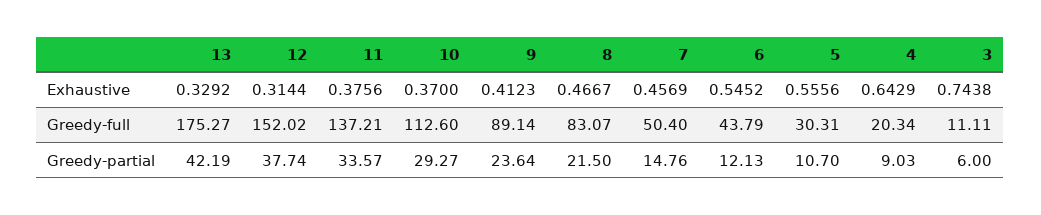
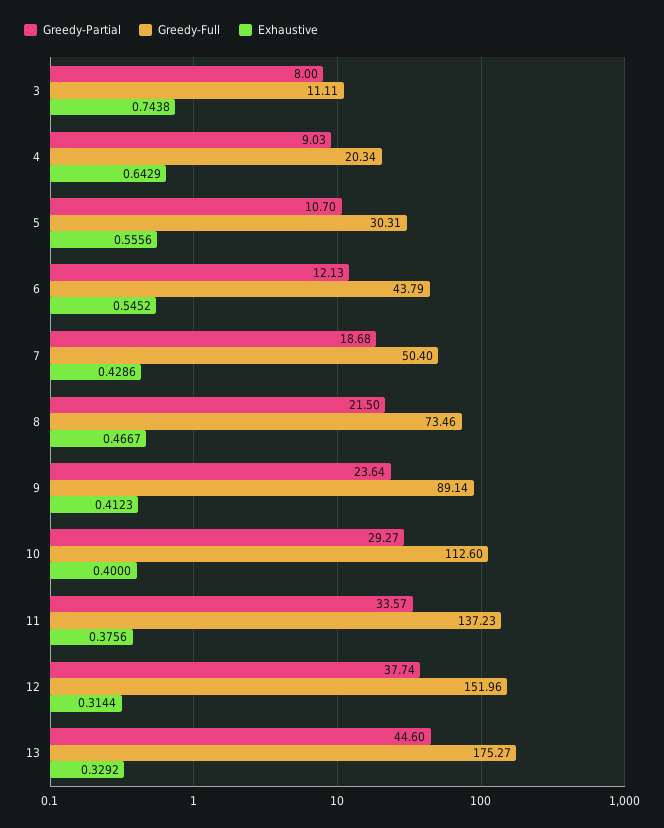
Exhaustive, 10: 0.37 -> 0.4
Exhaustive, 7: 0.4569 -> 0.4286
Greedy-full, 12: 152.02 -> 151.96
Greedy-full, 11: 137.21 -> 137.23
Greedy-full, 8: 83.07 -> 73.46
Greedy-partial, 13: 42.19 -> 44.6
Greedy-partial, 7: 14.76 -> 18.68
Greedy-partial, 3: 6 -> 8

